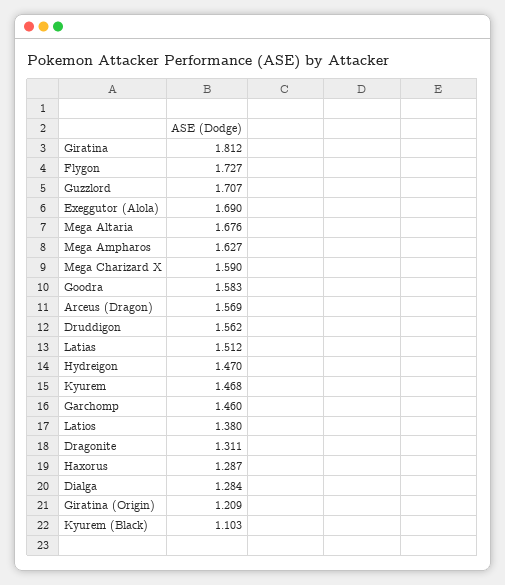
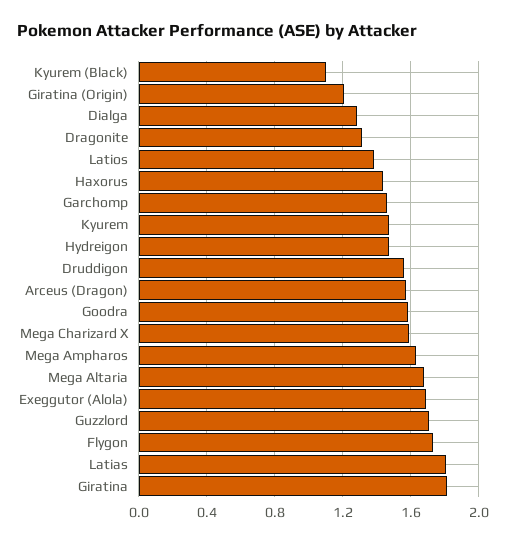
Latias: 1.512 -> 1.8
Haxorus: 1.287 -> 1.45

